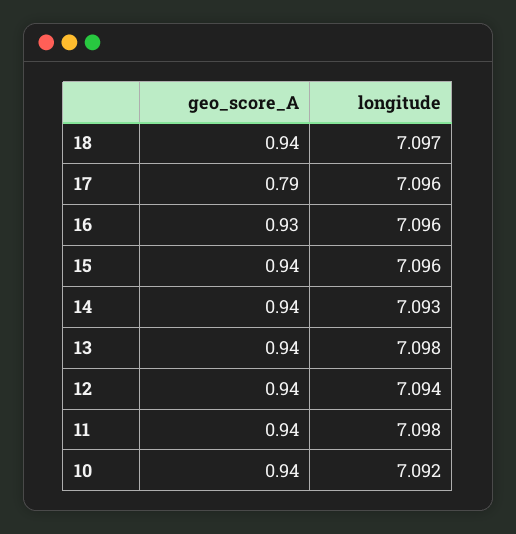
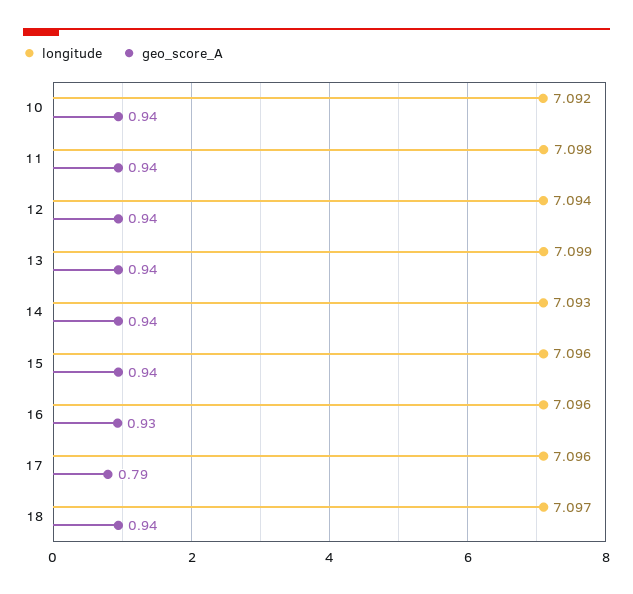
longitude, 13: 7.098 -> 7.099

